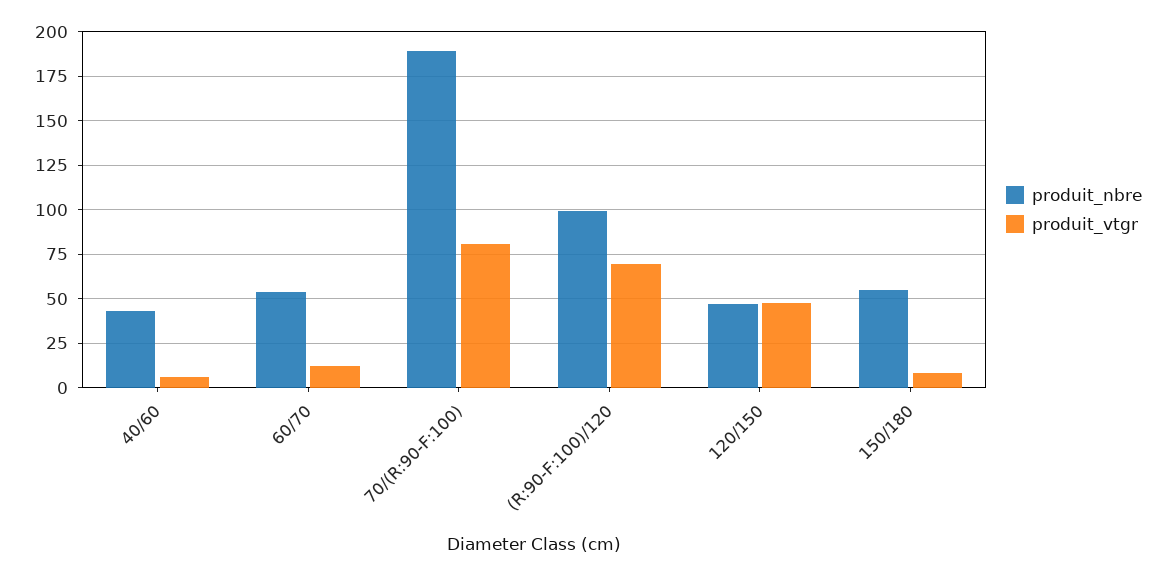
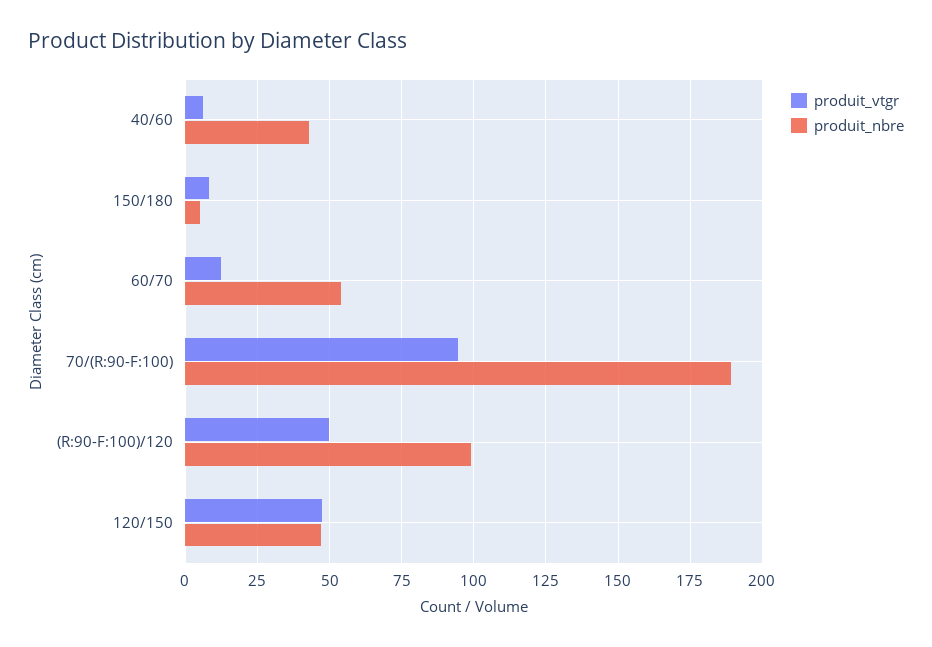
produit_vtgr, 70/(R:90-F:100): 80 -> 95
produit_vtgr, (R:90-F:100)/120: 70 -> 50
produit_nbre, 150/180: 55 -> 5

